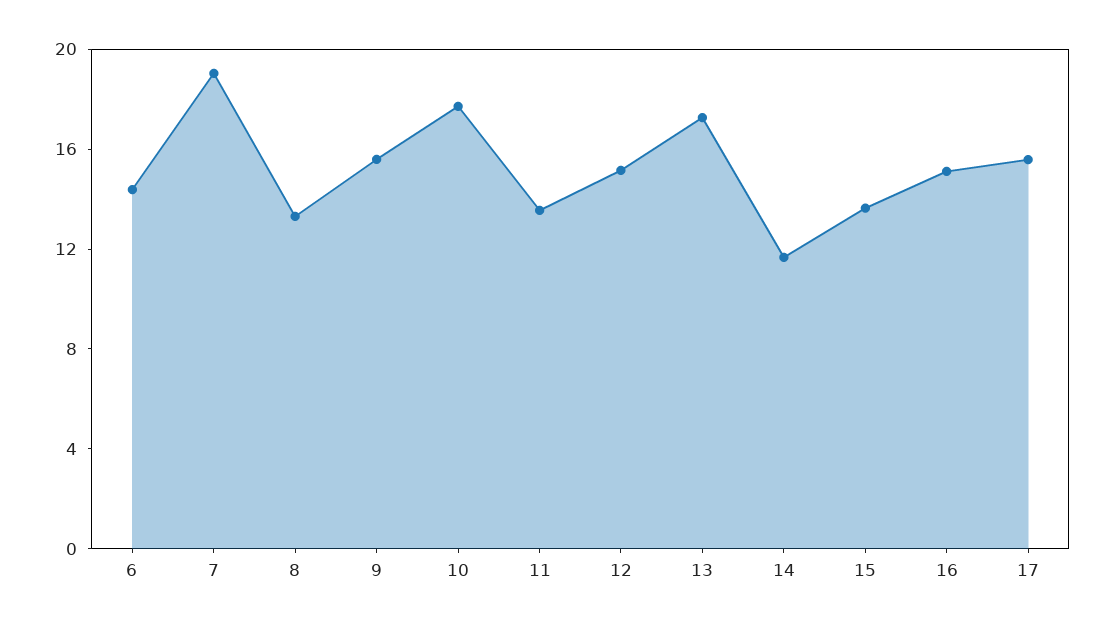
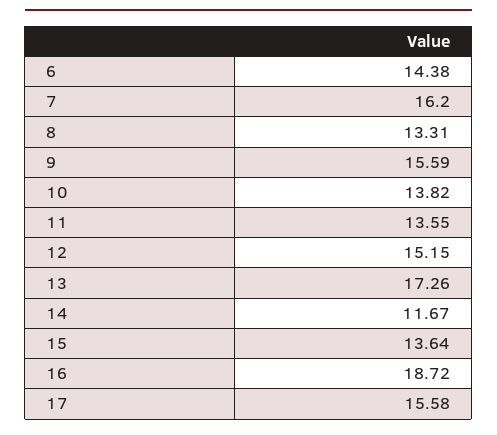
7: 19 -> 16.2
10: 18 -> 13.82
16: 15 -> 18.72

